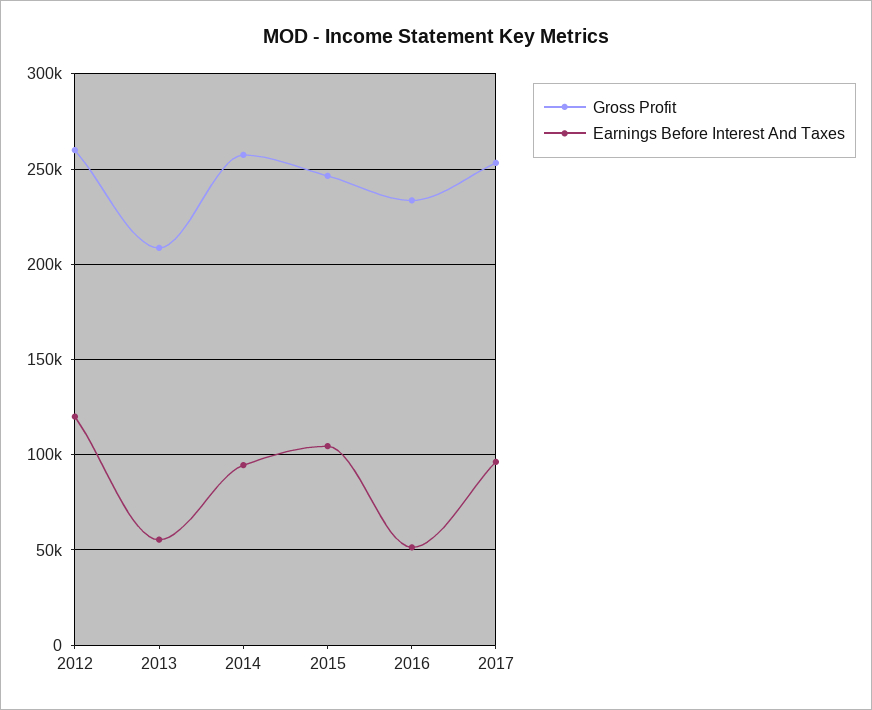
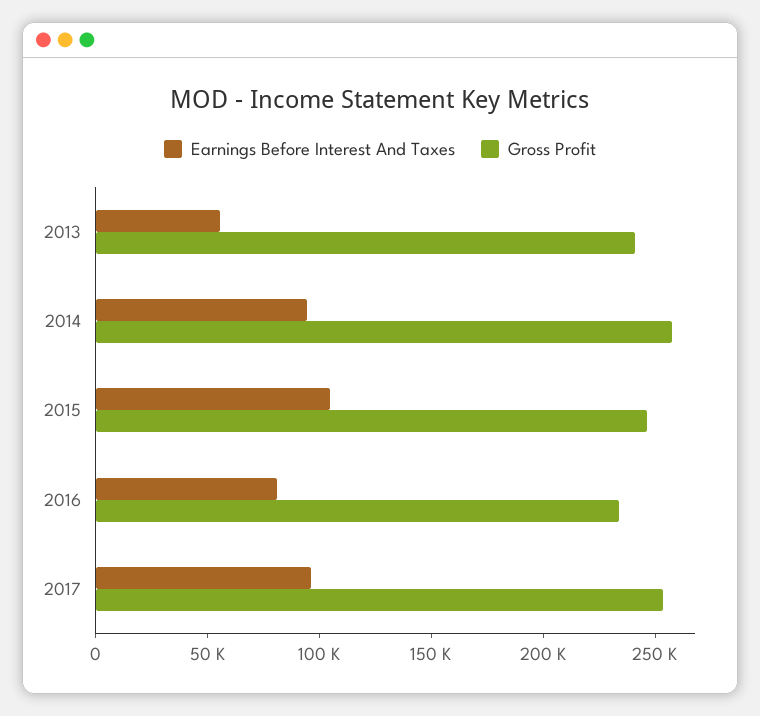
Gross Profit, 2012: 260000 -> none
Earnings Before Interest And Taxes, 2012: 120000 -> none
Gross Profit, 2013: 210000 -> 240000
Earnings Before Interest And Taxes, 2016: 50000 -> 80000

